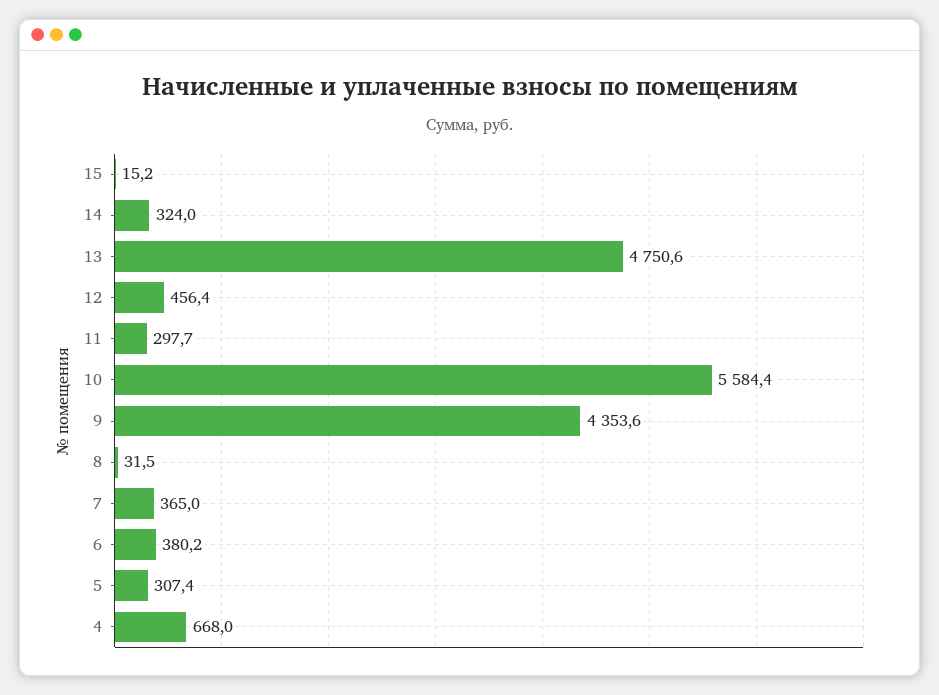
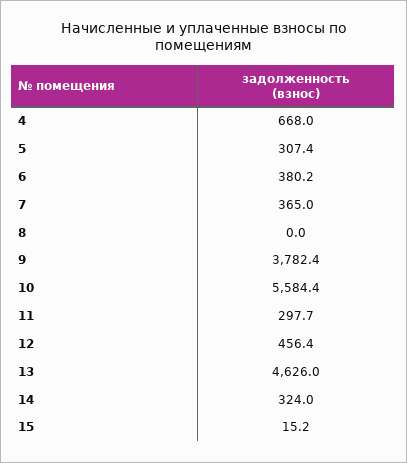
13: 4750.6 -> 4626
9: 4353.6 -> 3782.4
8: 31.5 -> 0

